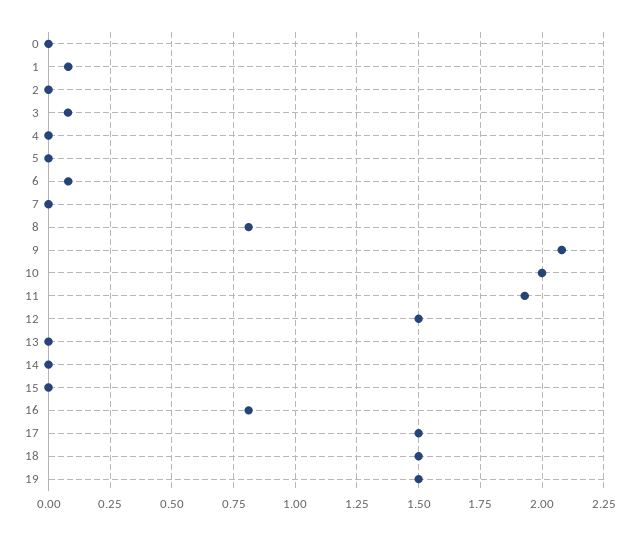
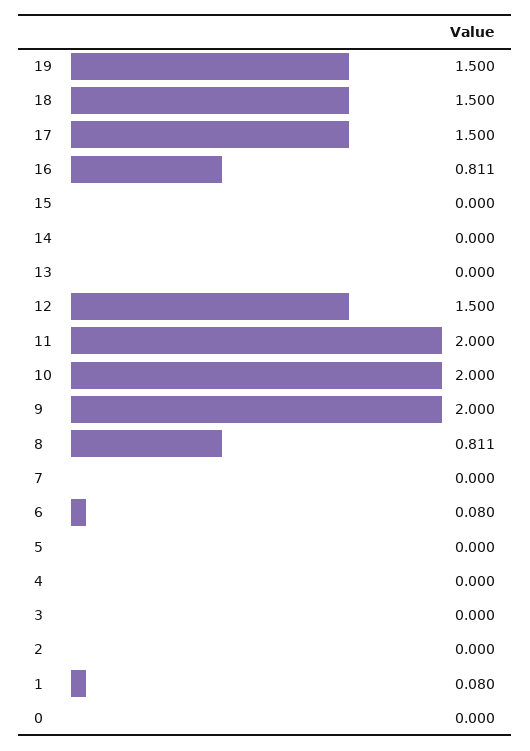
3: 0.075 -> 0
9: 2.075 -> 2
11: 1.925 -> 2

